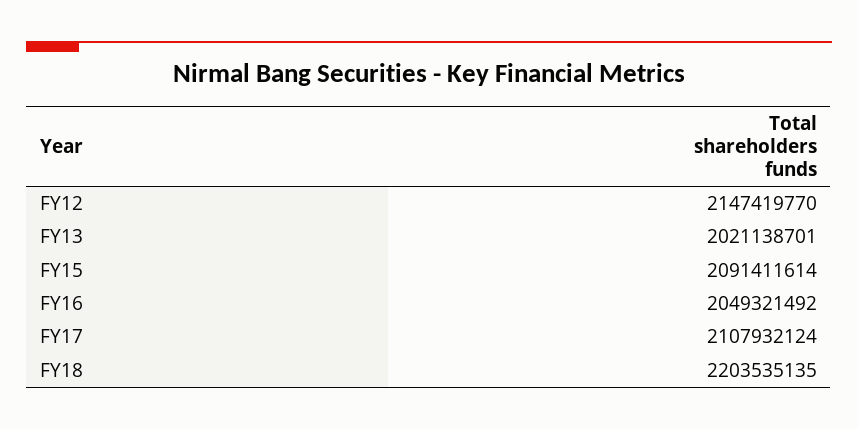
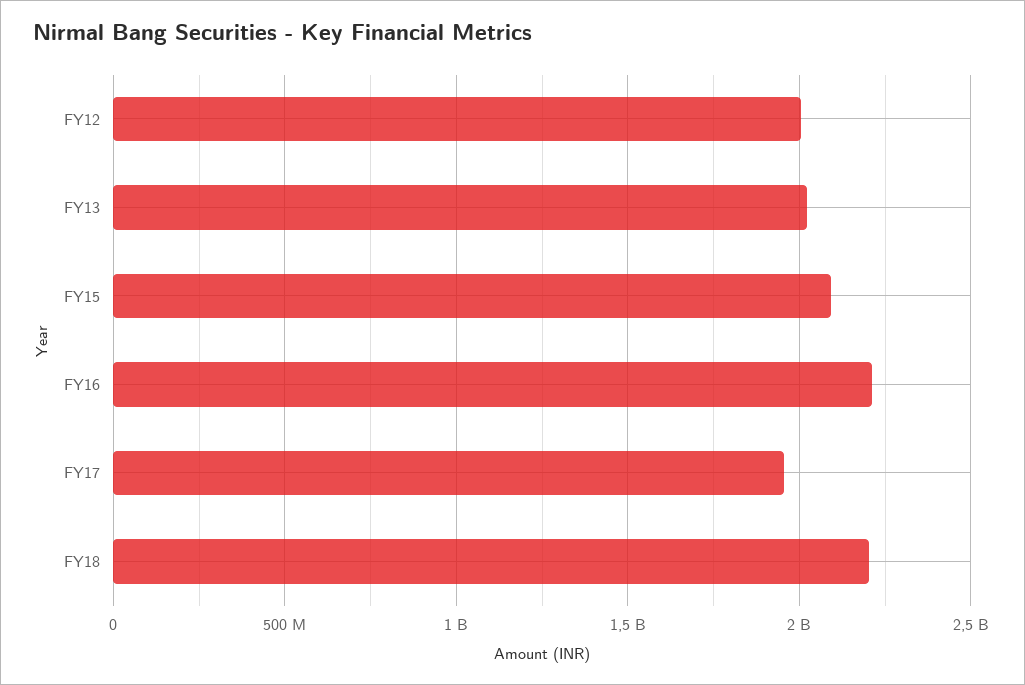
FY12: 2147419770 -> 2000000000
FY16: 2049321492 -> 2200000000
FY17: 2107932124 -> 1950000000

